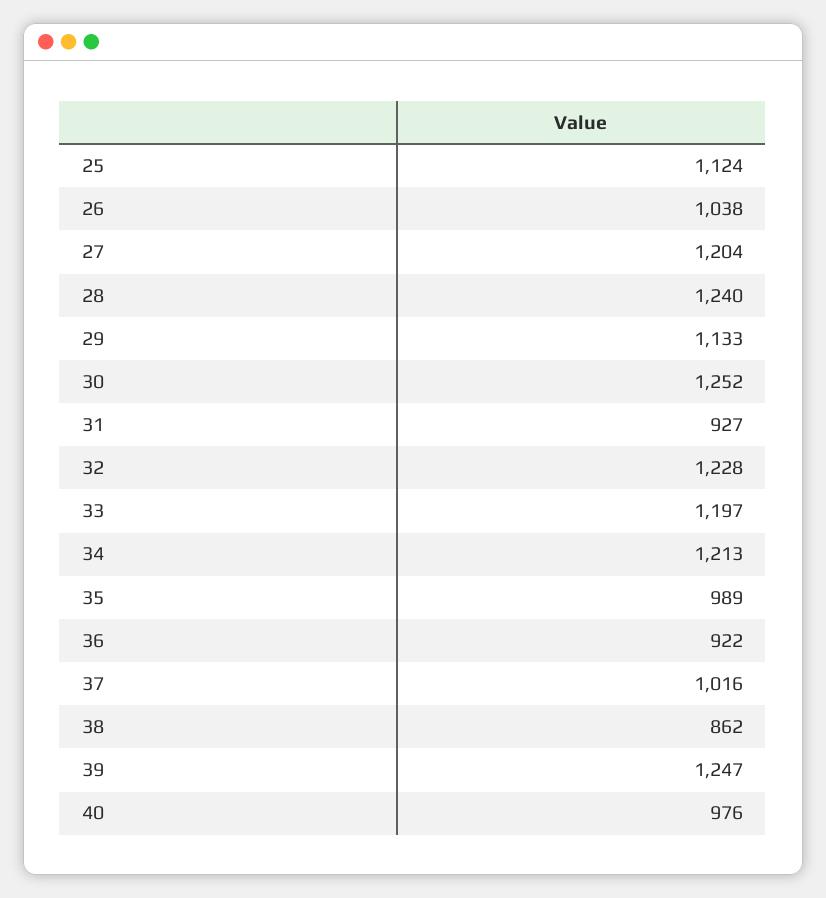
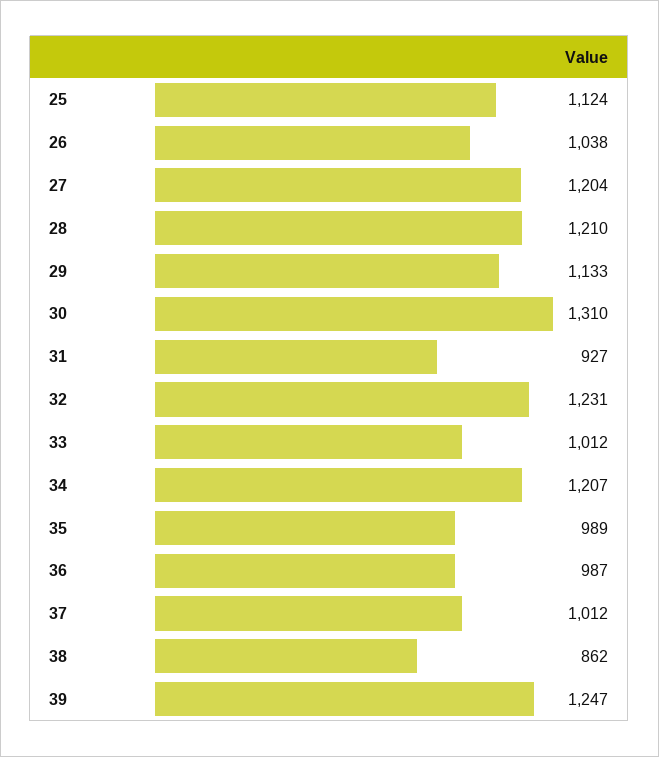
28: 1240 -> 1210
30: 1252 -> 1310
32: 1228 -> 1231
33: 1197 -> 1012
34: 1213 -> 1207
36: 922 -> 987
37: 1016 -> 1012
40: 976 -> none

